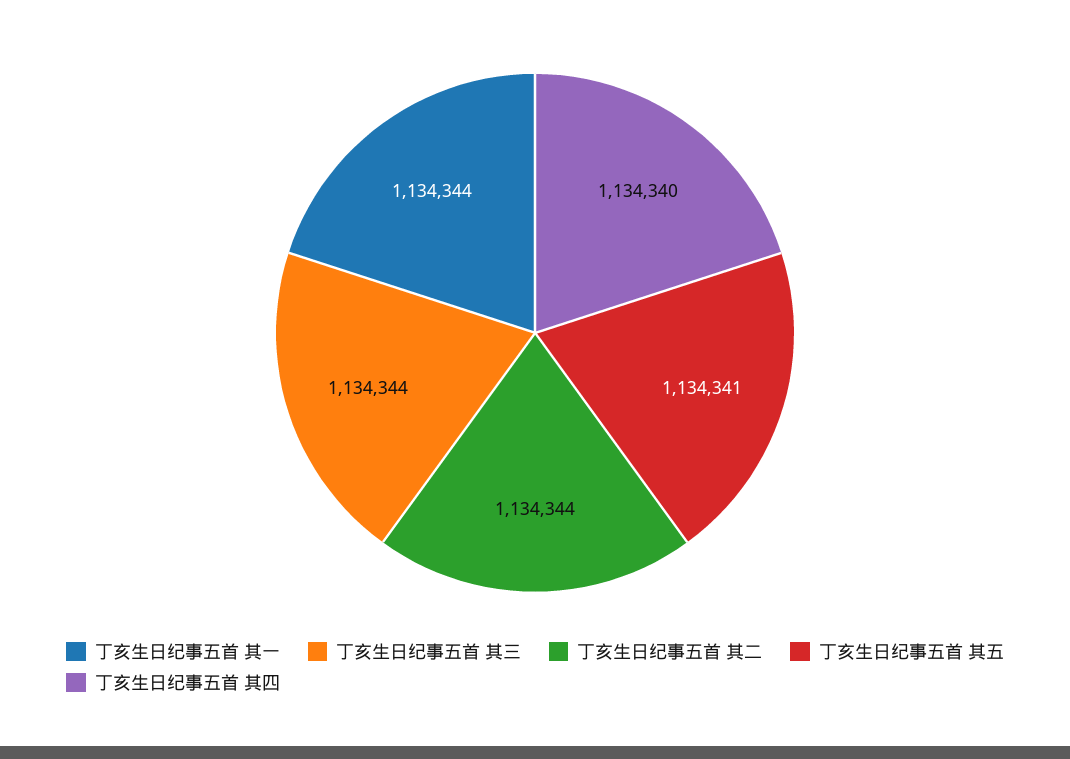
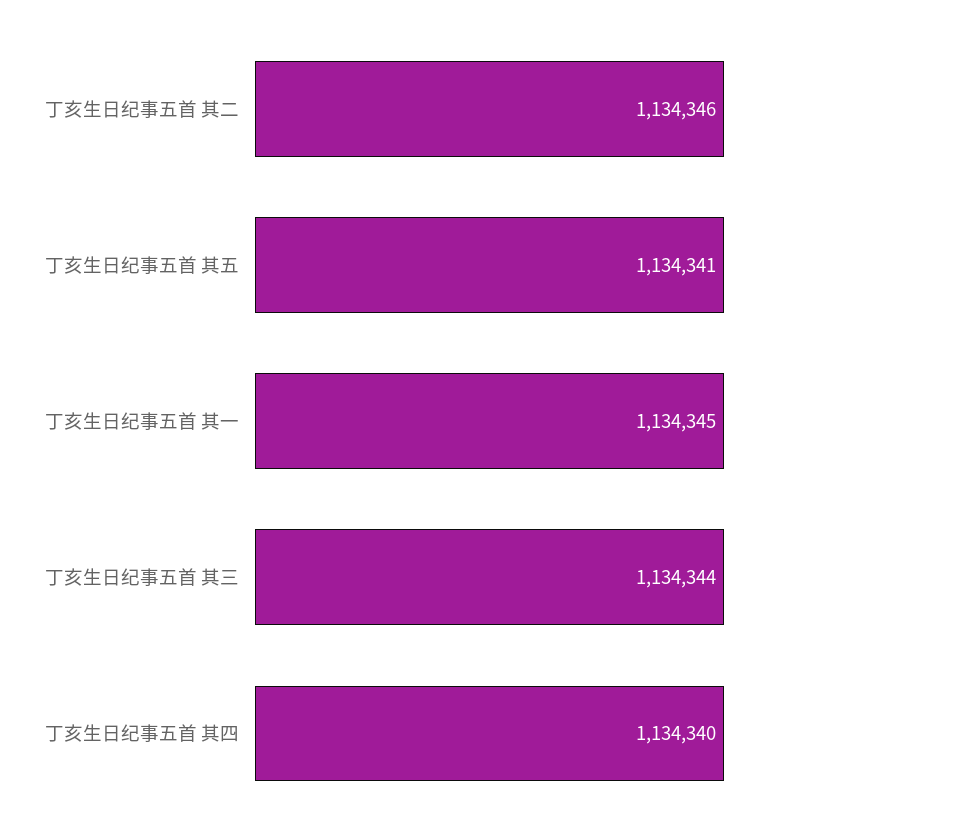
丁亥生日纪事五首 其一: 1134344 -> 1134345
丁亥生日纪事五首 其二: 1134344 -> 1134346

